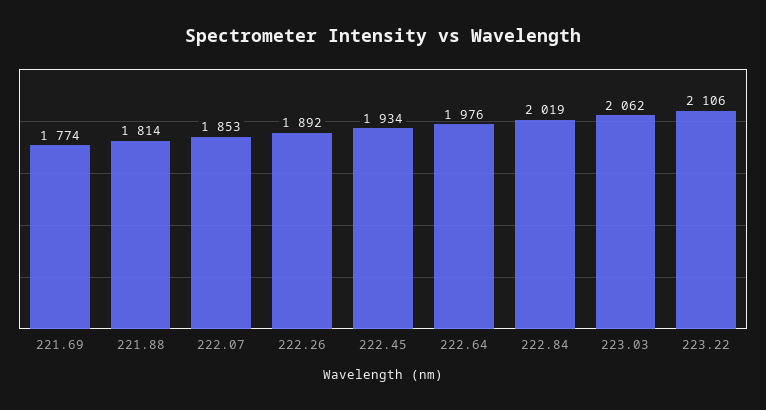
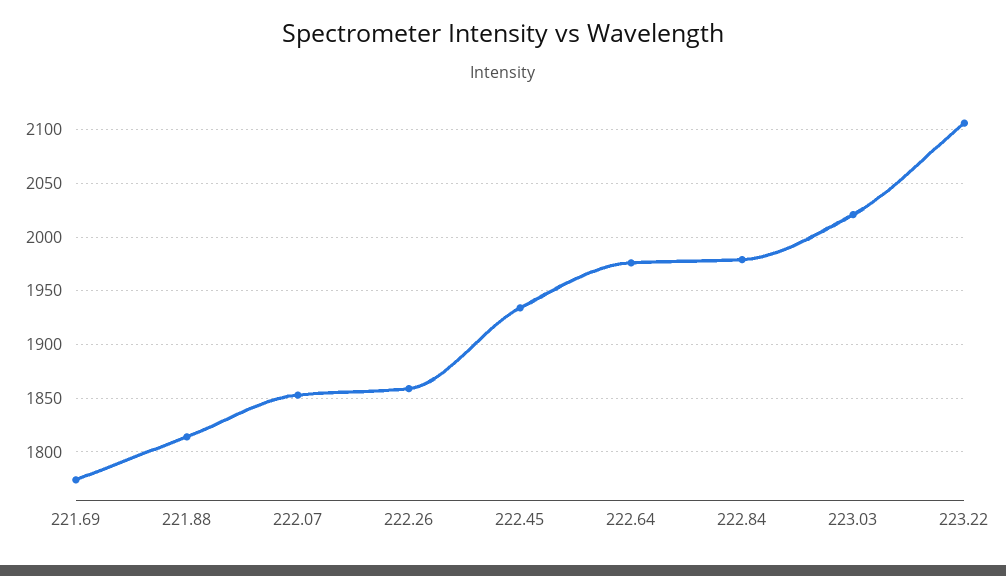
222.26: 1892 -> 1860
222.84: 2019 -> 1980
223.03: 2062 -> 2020

